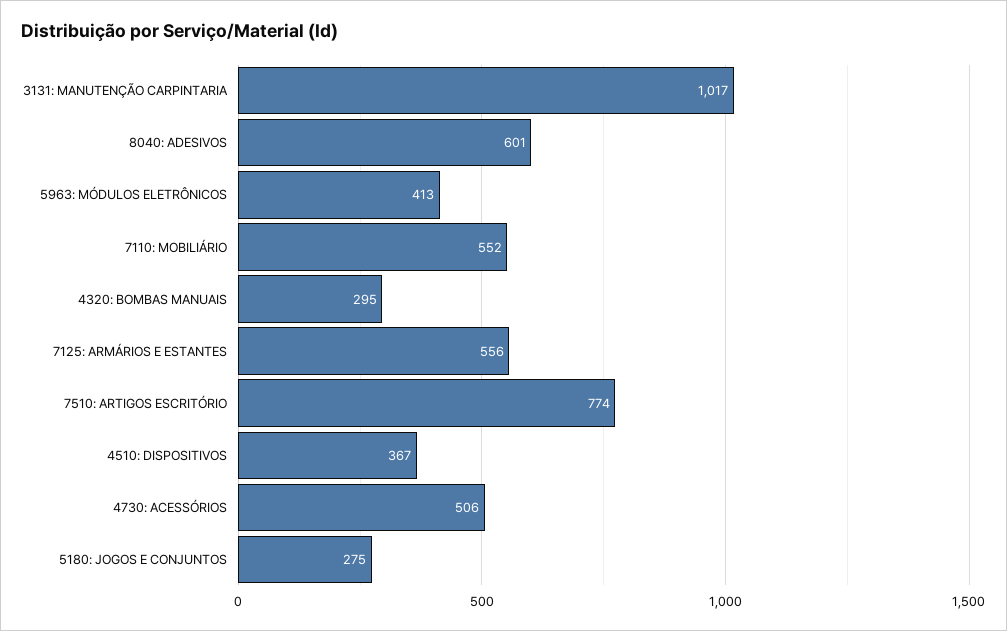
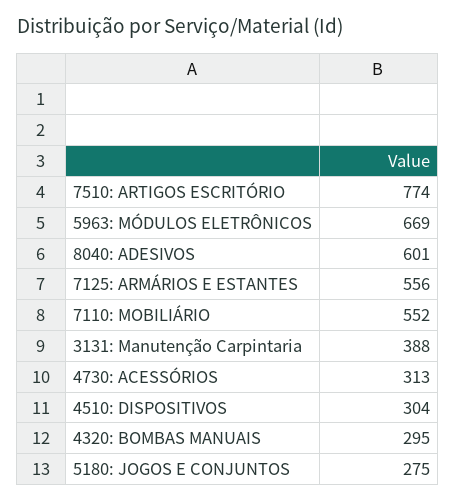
3131: MANUTENÇÃO CARPINTARIA: 1017 -> 388
5963: MÓDULOS ELETRÔNICOS: 413 -> 669
4510: DISPOSITIVOS: 367 -> 304
4730: ACESSÓRIOS: 506 -> 313

